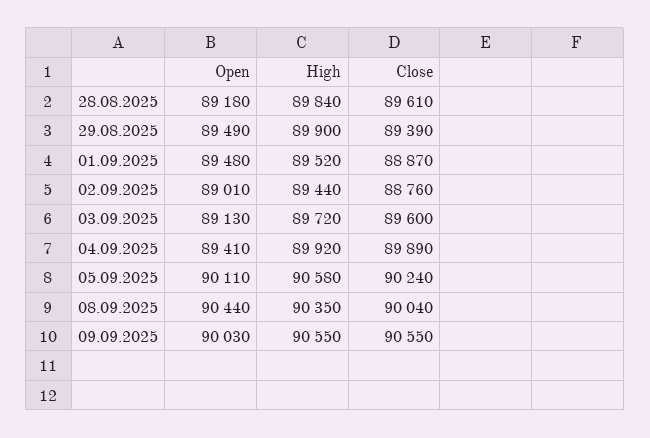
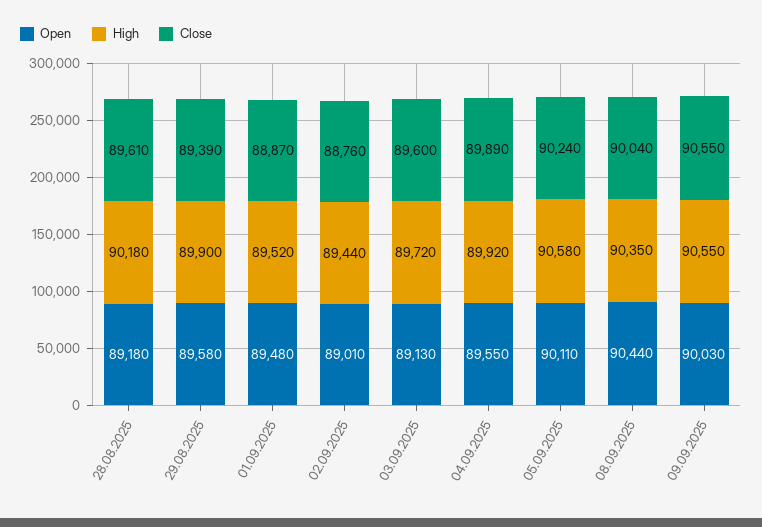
High, 28.08.2025: 89840 -> 90180
Open, 29.08.2025: 89490 -> 89580
Open, 04.09.2025: 89410 -> 89550

